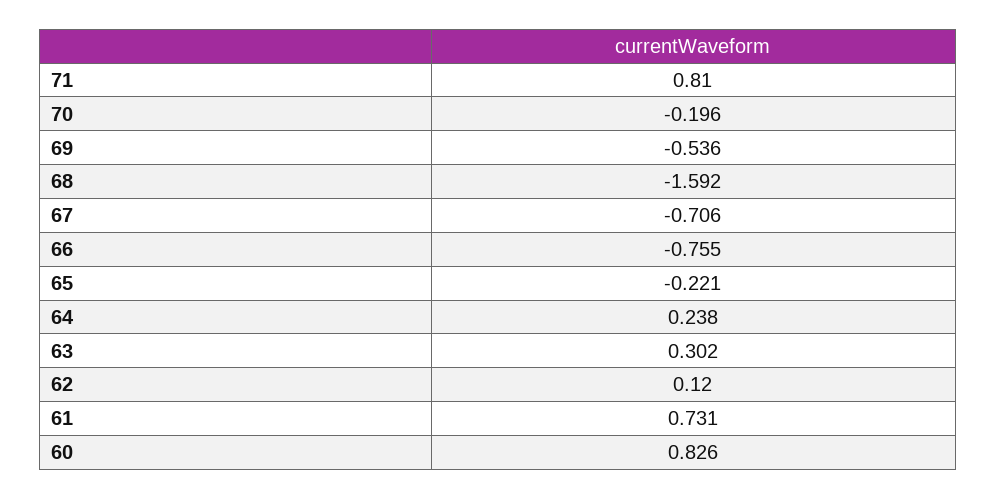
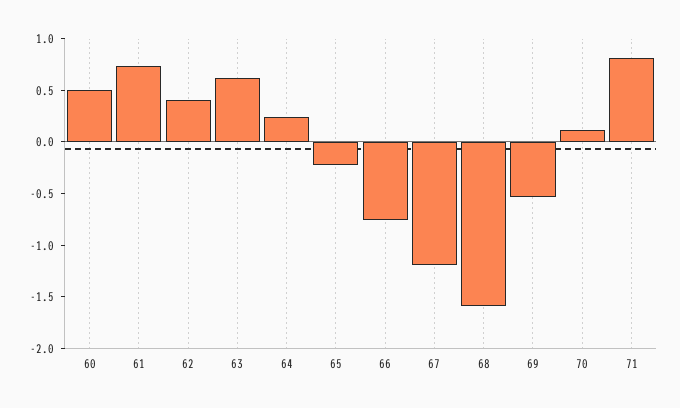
70: -0.196 -> 0.1
67: -0.706 -> -1.2
63: 0.302 -> 0.6
62: 0.12 -> 0.4
60: 0.826 -> 0.5

